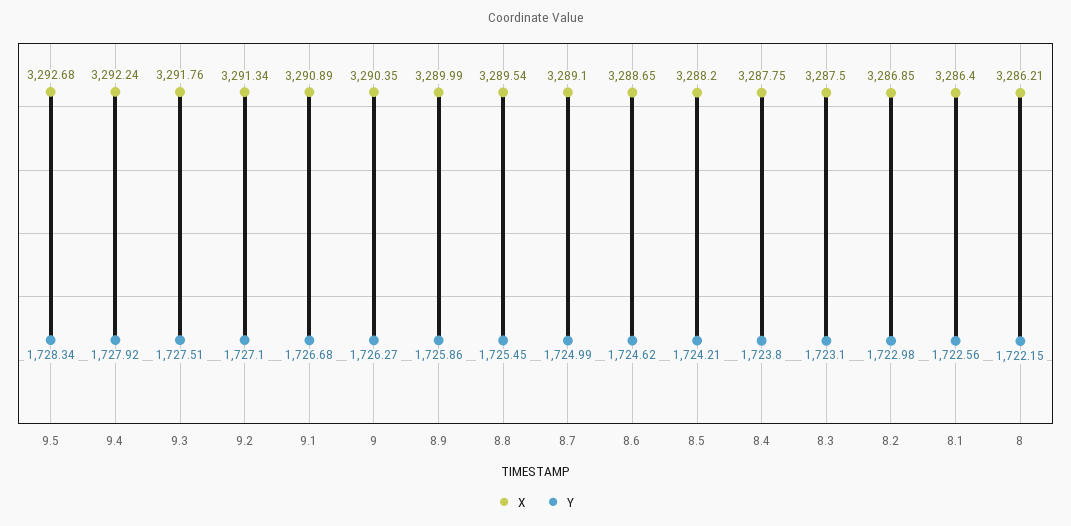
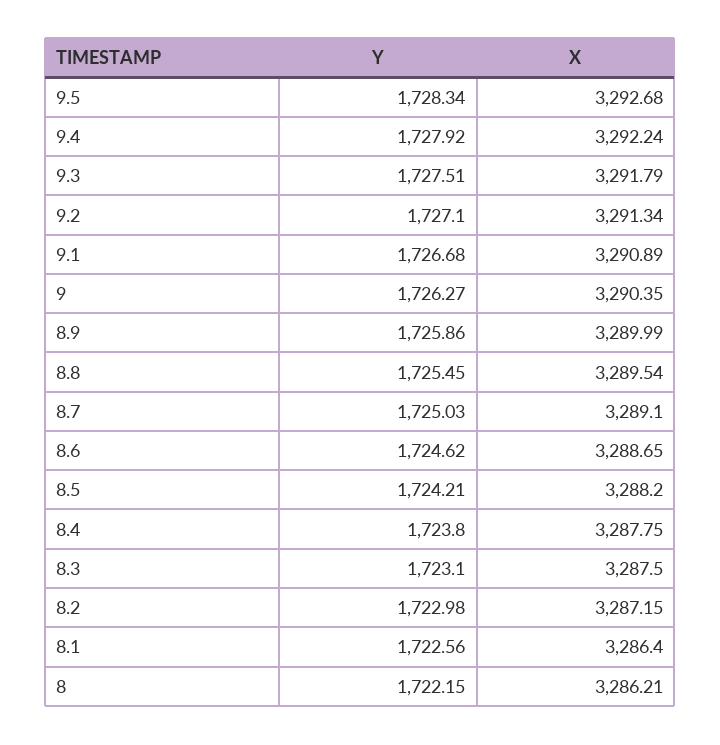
X, 9.3: 3291.76 -> 3291.79
Y, 8.7: 1724.99 -> 1725.03
X, 8.2: 3286.85 -> 3287.15

